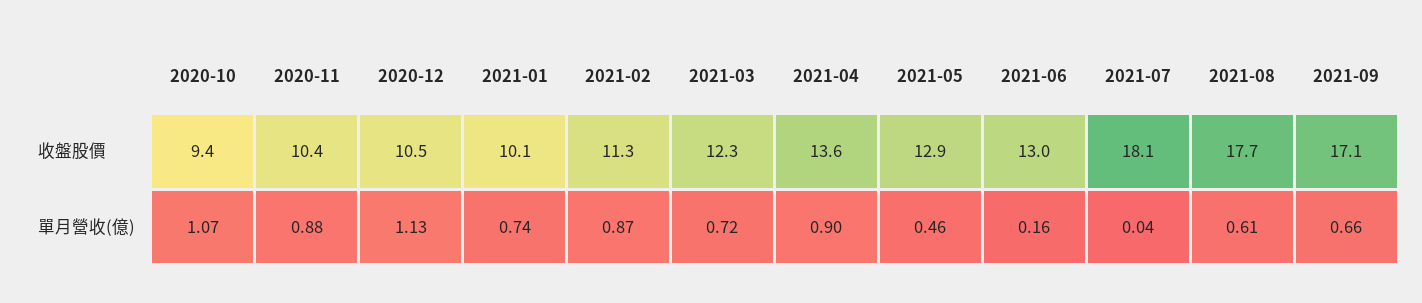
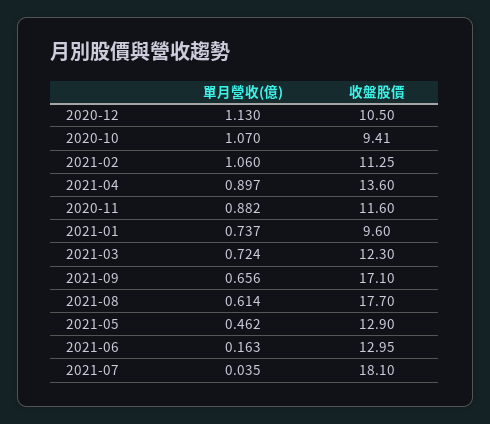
2020-11, 收盤股價: 10.4 -> 11.6
2021-01, 收盤股價: 10.1 -> 9.6
2021-02, 單月營收(億): 0.87 -> 1.06

